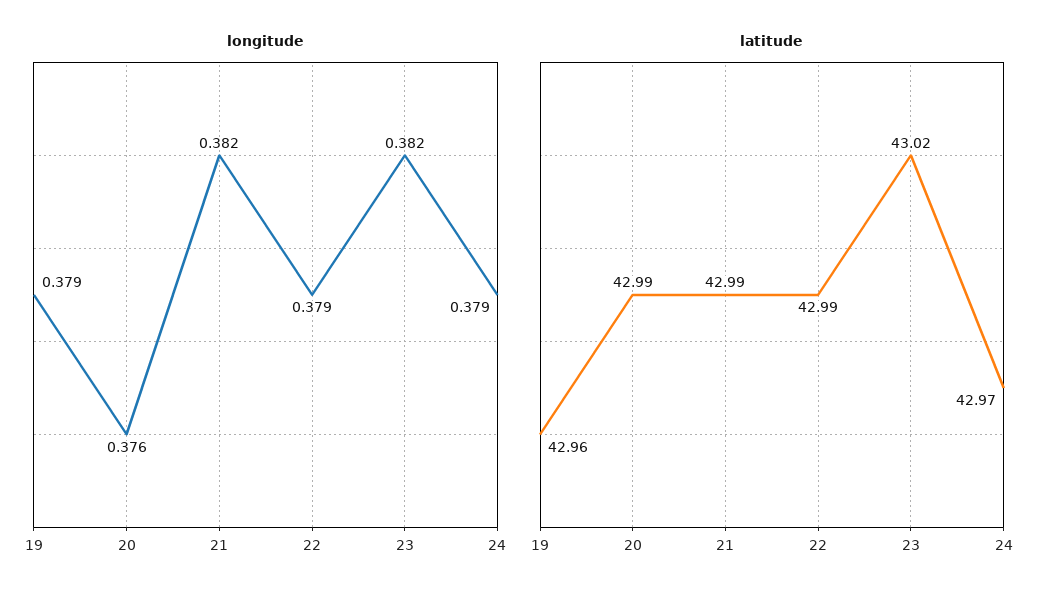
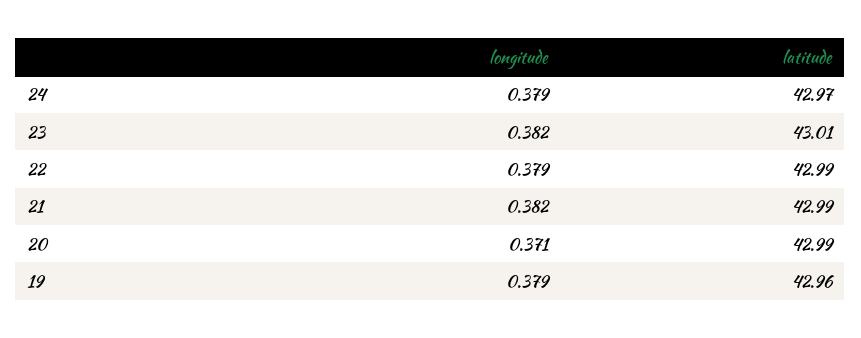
longitude, 20: 0.376 -> 0.371
latitude, 23: 43.02 -> 43.01

